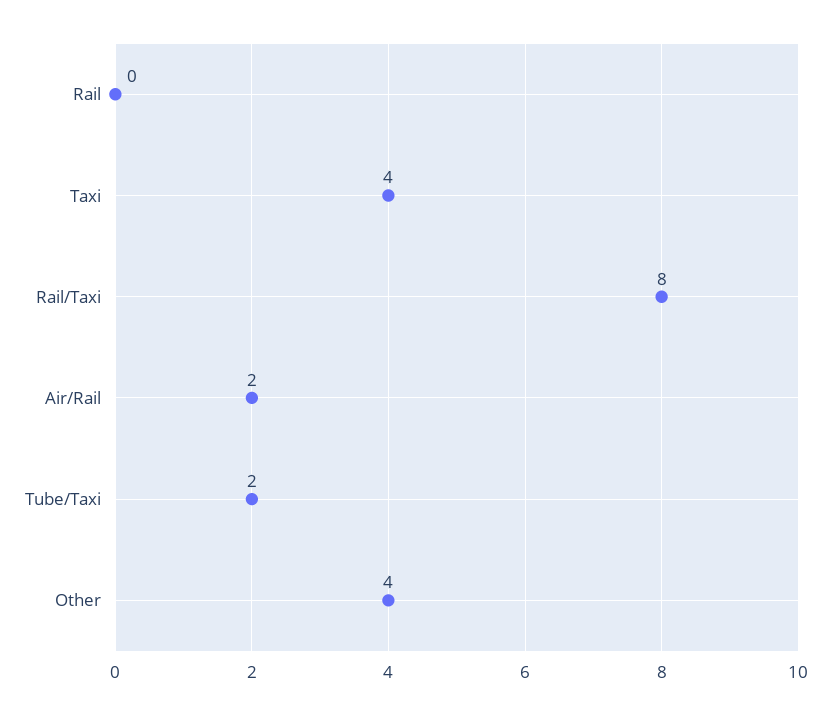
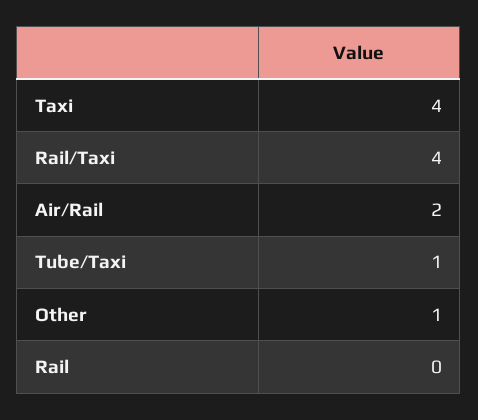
Rail/Taxi: 8 -> 4
Tube/Taxi: 2 -> 1
Other: 4 -> 1

